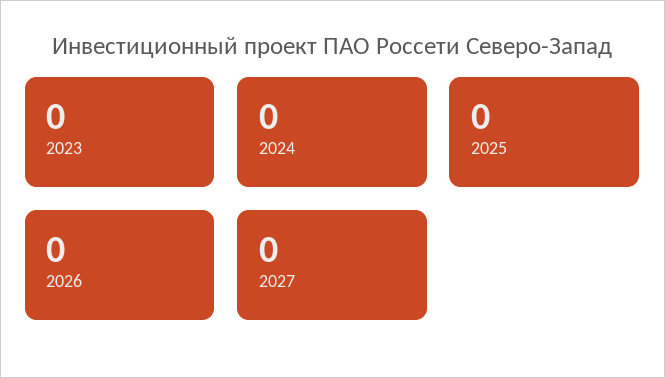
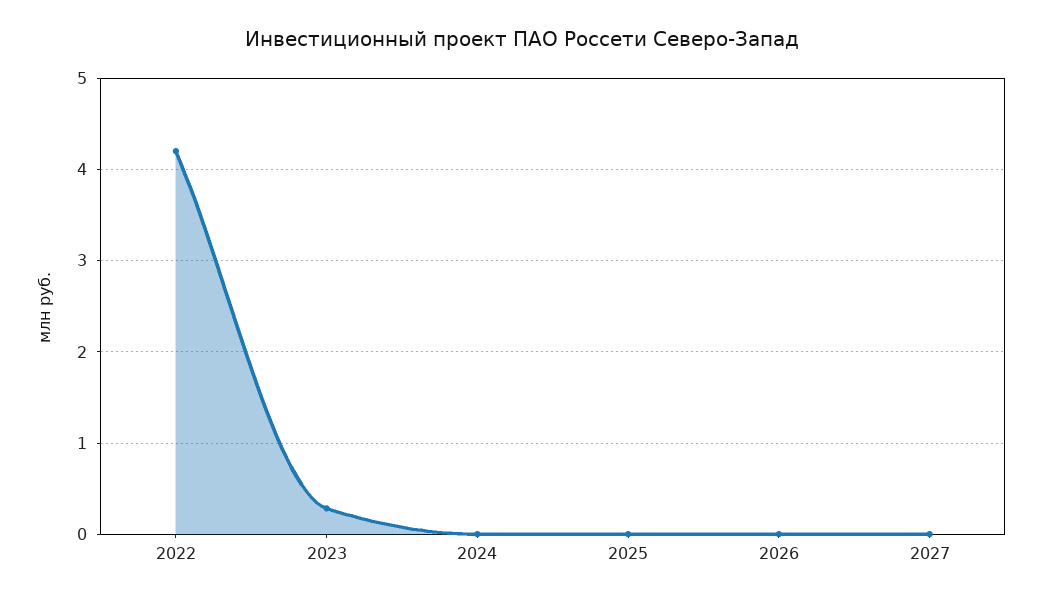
2023: 0 -> 0.3
2022: none -> 4.2

